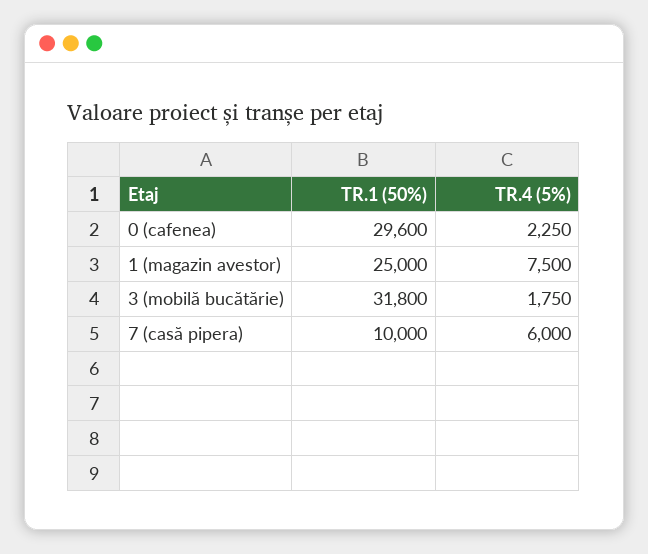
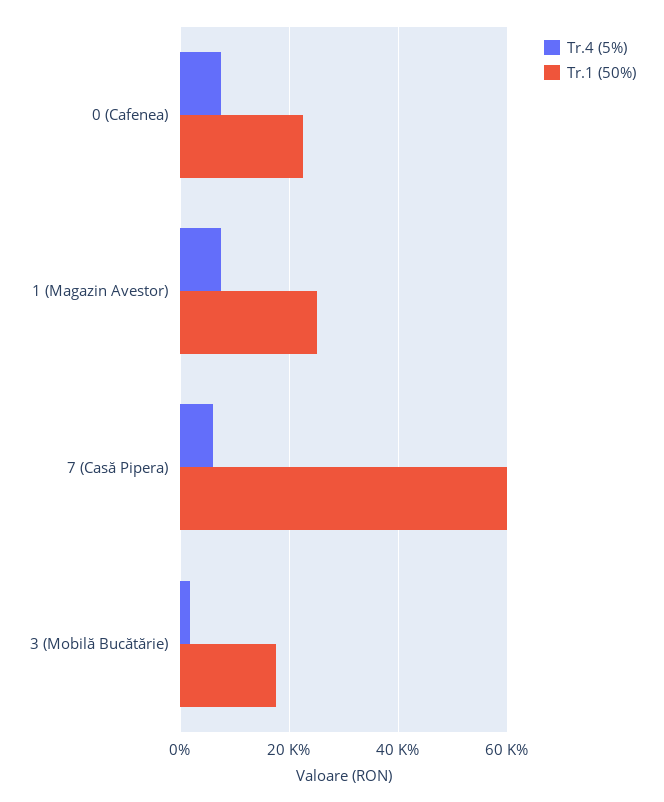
TR.1 (50%), 0 (cafenea): 29600 -> 22000
TR.4 (5%), 0 (cafenea): 2250 -> 8000
TR.1 (50%), 3 (mobilă bucătărie): 31800 -> 18000
TR.1 (50%), 7 (casă pipera): 10000 -> 60000

